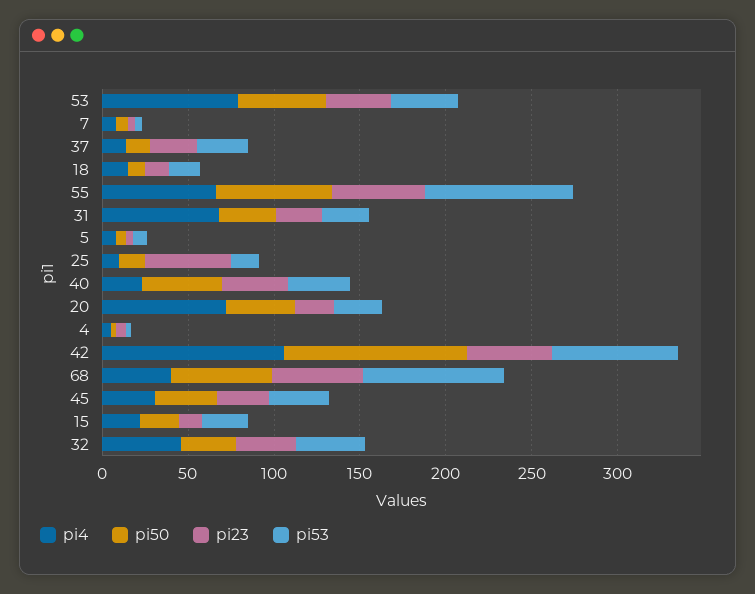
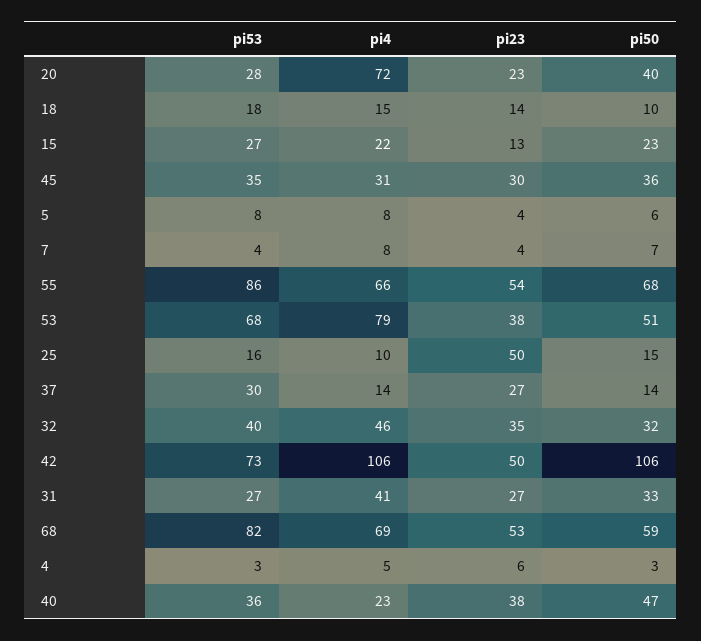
pi53, 53: 40 -> 68
pi4, 31: 70 -> 41
pi4, 68: 40 -> 69

